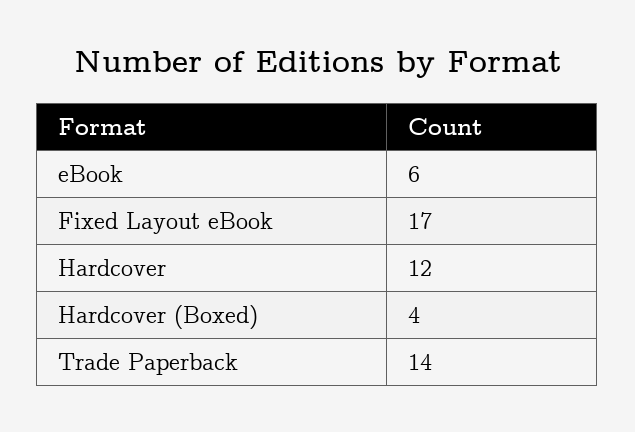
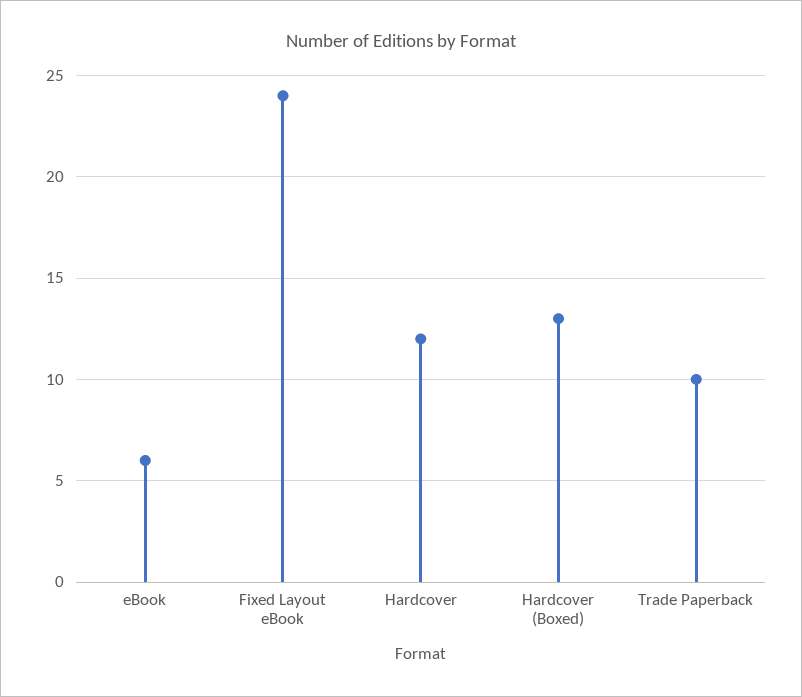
Fixed Layout eBook: 17 -> 24
Hardcover (Boxed): 4 -> 13
Trade Paperback: 14 -> 10

